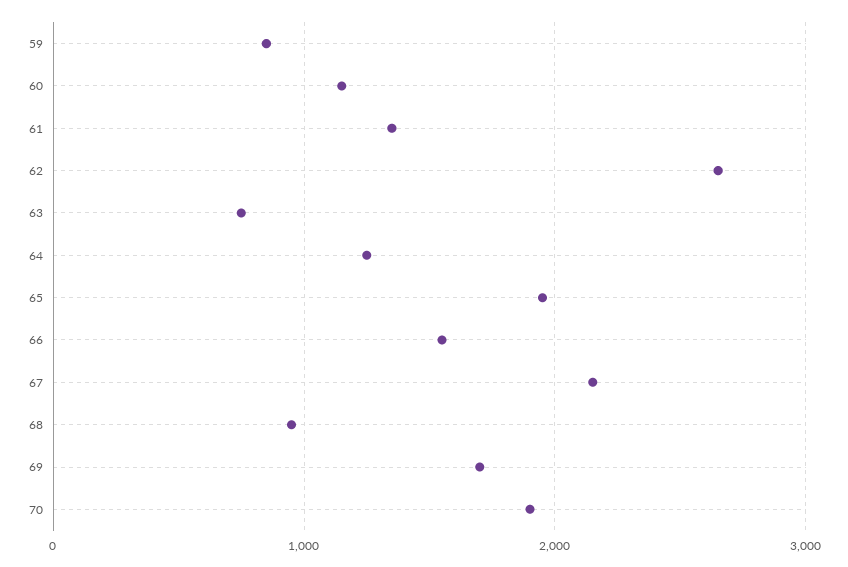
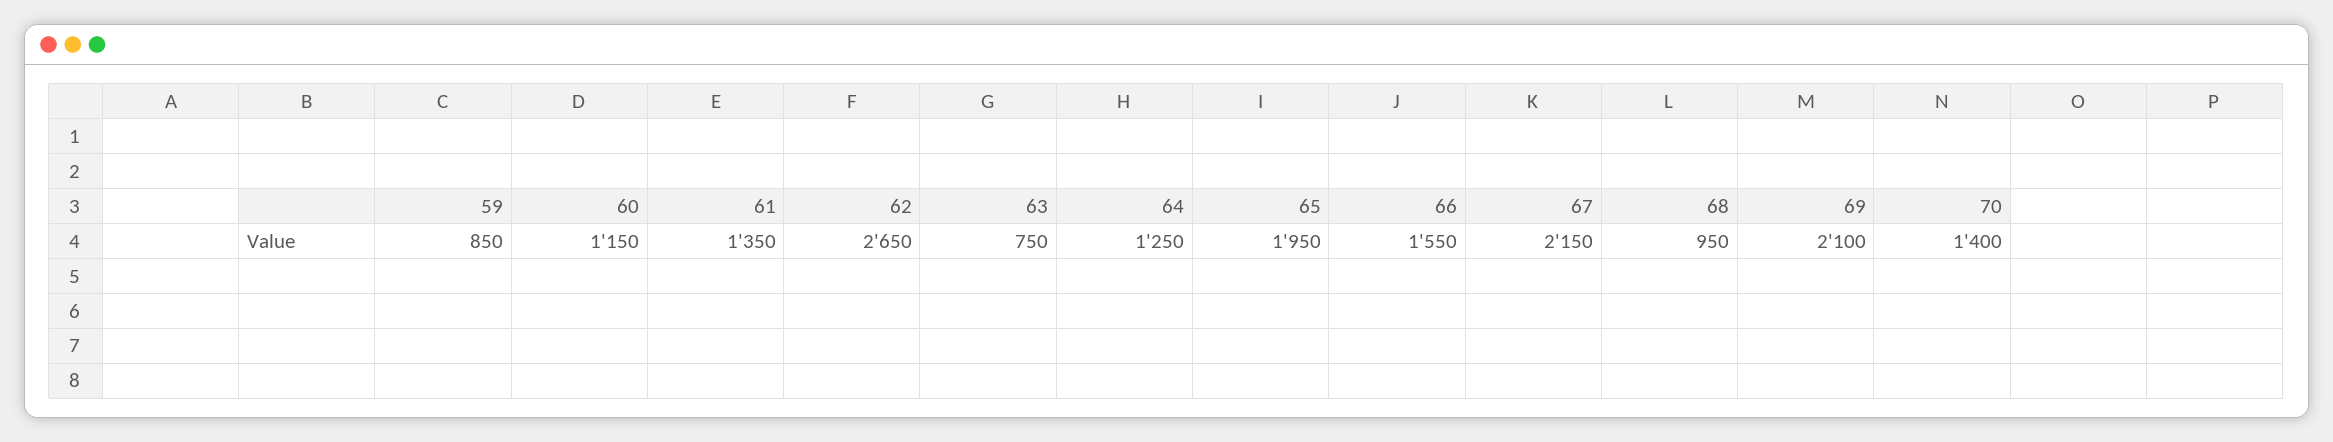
69: 1700 -> 2100
70: 1900 -> 1400

